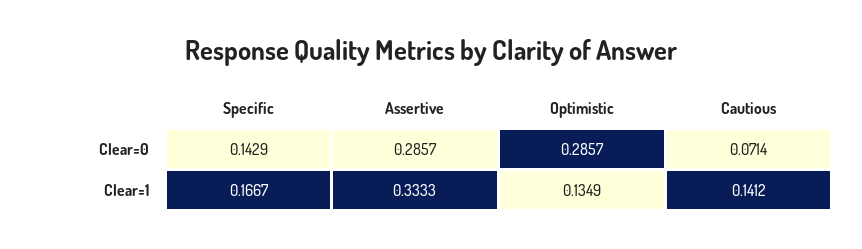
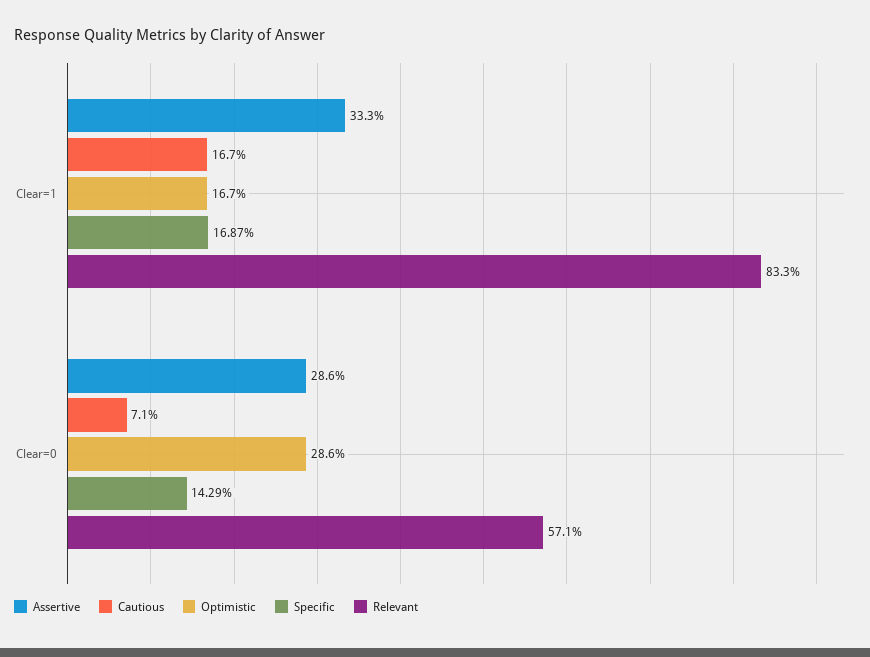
Specific, Clear=1: 0.1667 -> 0.1687
Optimistic, Clear=1: 0.1349 -> 0.167
Cautious, Clear=1: 0.1412 -> 0.167
Relevant, Clear=1: none -> 0.833
Relevant, Clear=0: none -> 0.571

